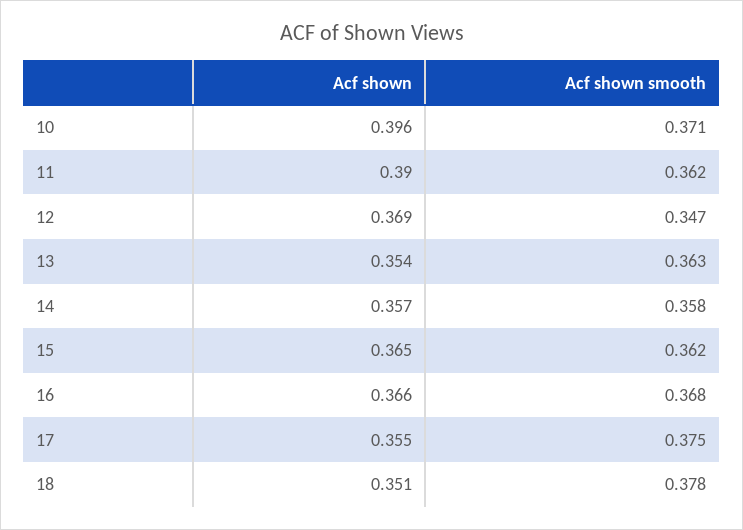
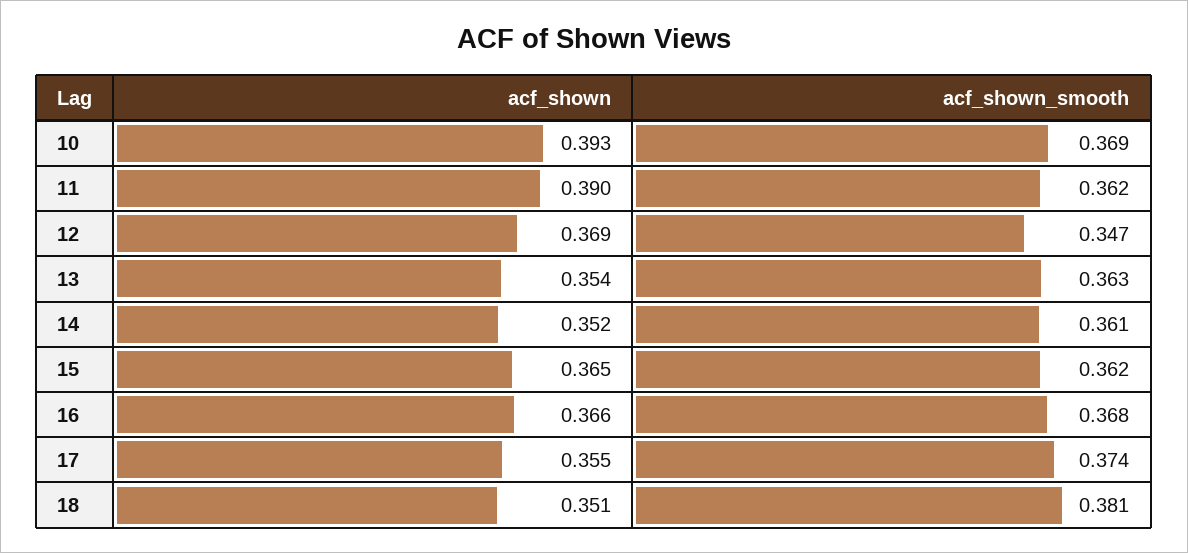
Acf shown, 10: 0.396 -> 0.393
Acf shown smooth, 10: 0.371 -> 0.369
Acf shown, 14: 0.357 -> 0.352
Acf shown smooth, 14: 0.358 -> 0.361
Acf shown smooth, 17: 0.375 -> 0.374
Acf shown smooth, 18: 0.378 -> 0.381

